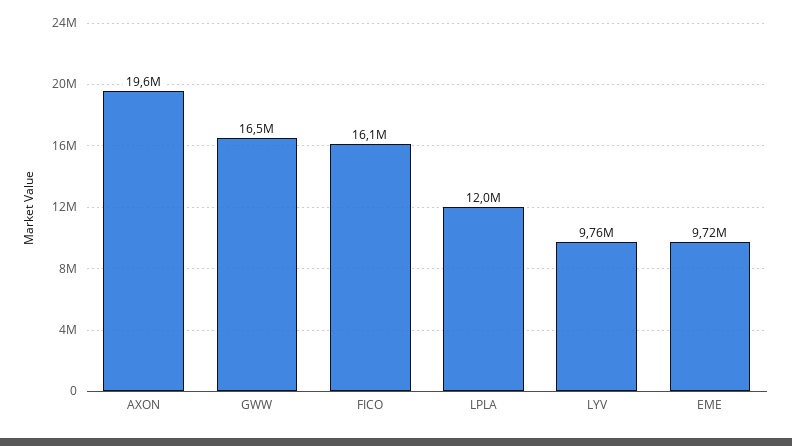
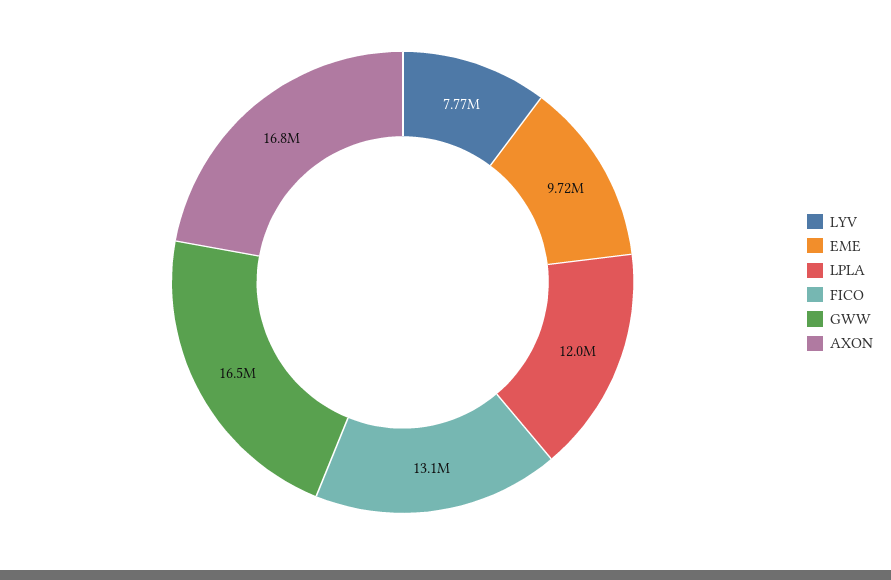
AXON: 19600000 -> 16800000
FICO: 16100000 -> 13100000
LYV: 9760000 -> 7770000

